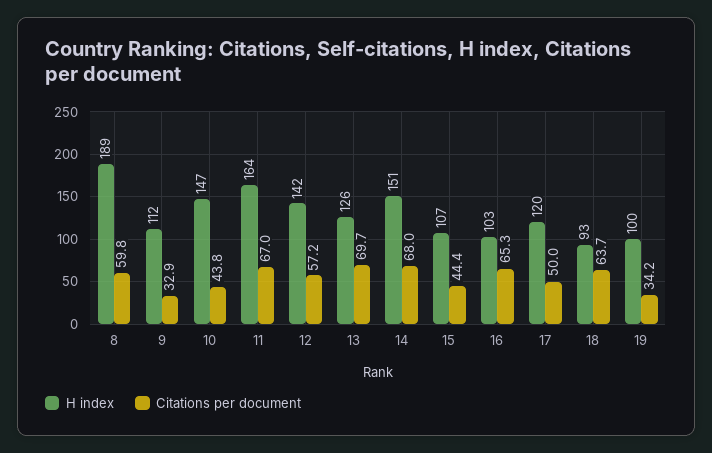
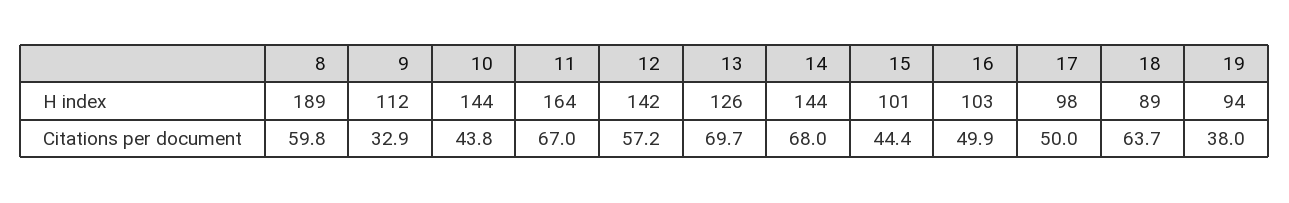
H index, 10: 147 -> 144
H index, 14: 151 -> 144
H index, 15: 107 -> 101
Citations per document, 16: 65.3 -> 49.9
H index, 17: 120 -> 98
H index, 18: 93 -> 89
H index, 19: 100 -> 94
Citations per document, 19: 34.2 -> 38

